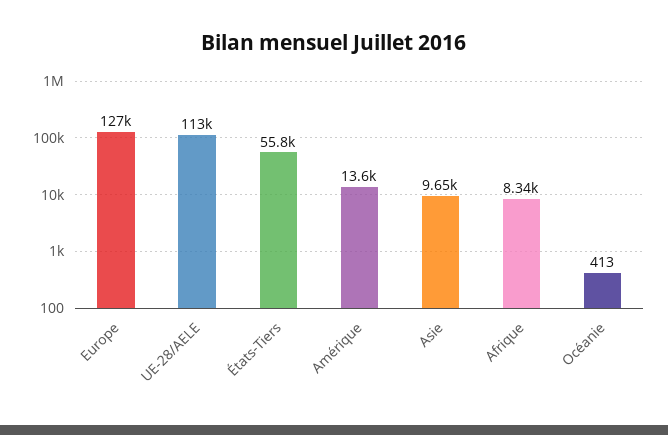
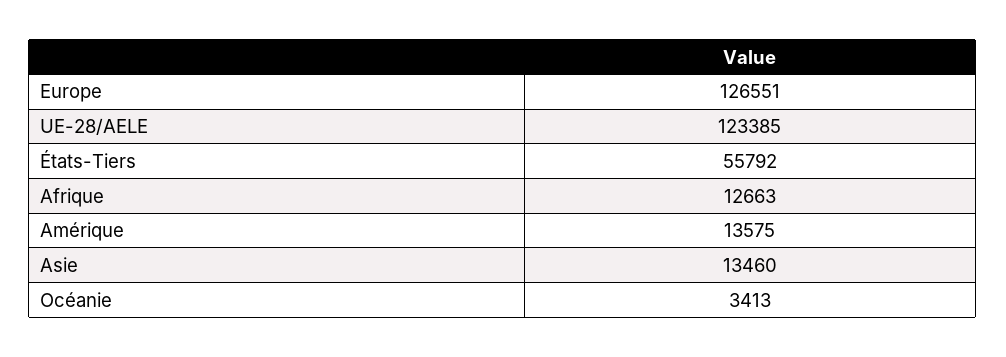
UE-28/AELE: 113000 -> 123385
Asie: 9650 -> 13460
Afrique: 8340 -> 12663
Océanie: 413 -> 3413

